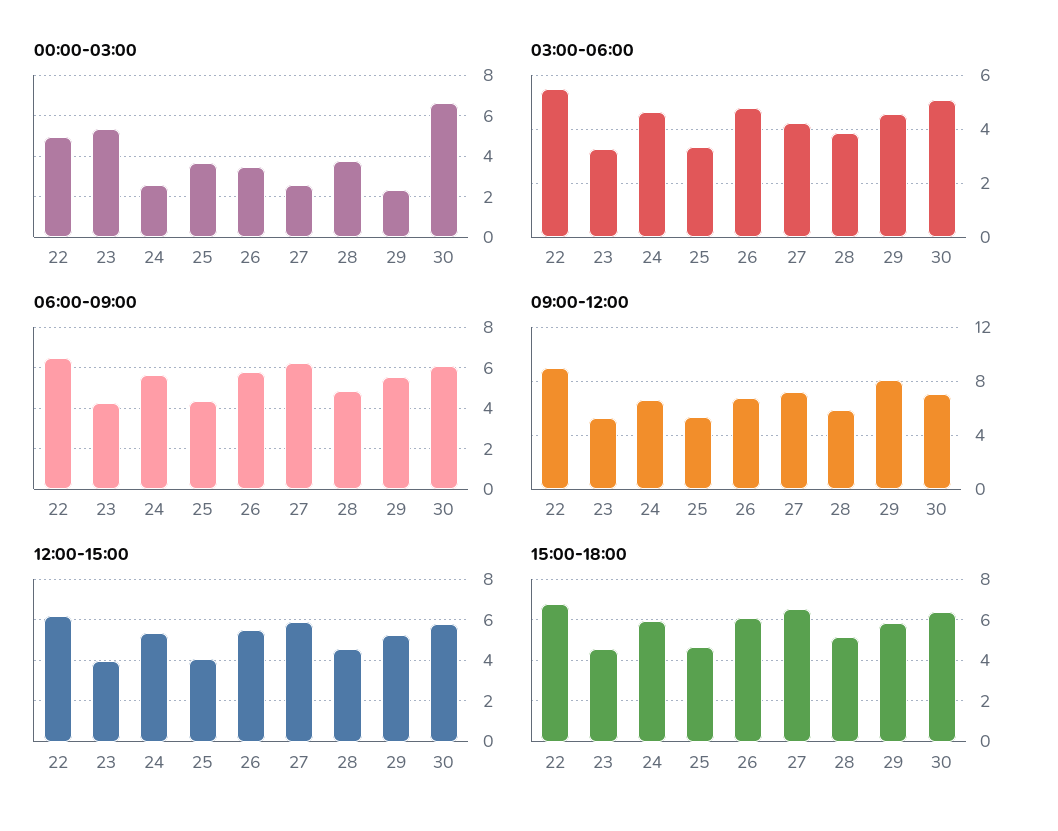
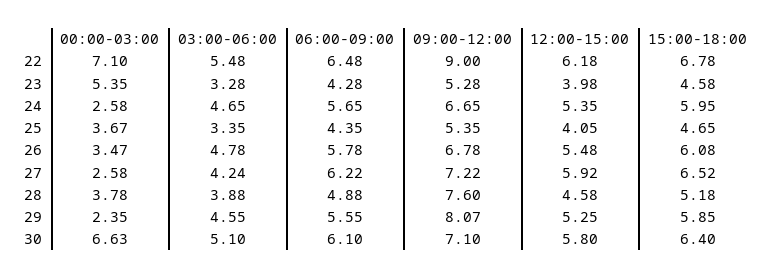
00:00-03:00, 22: 5 -> 7.1
09:00-12:00, 28: 6 -> 7.6

